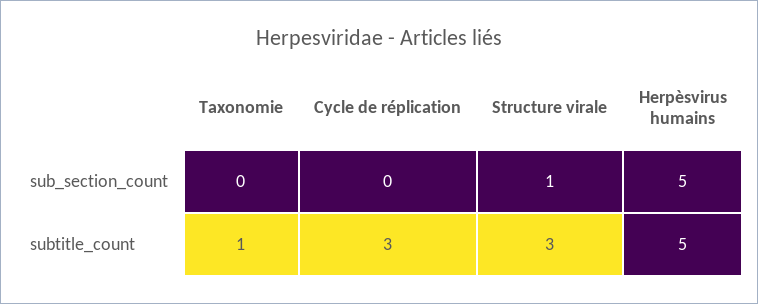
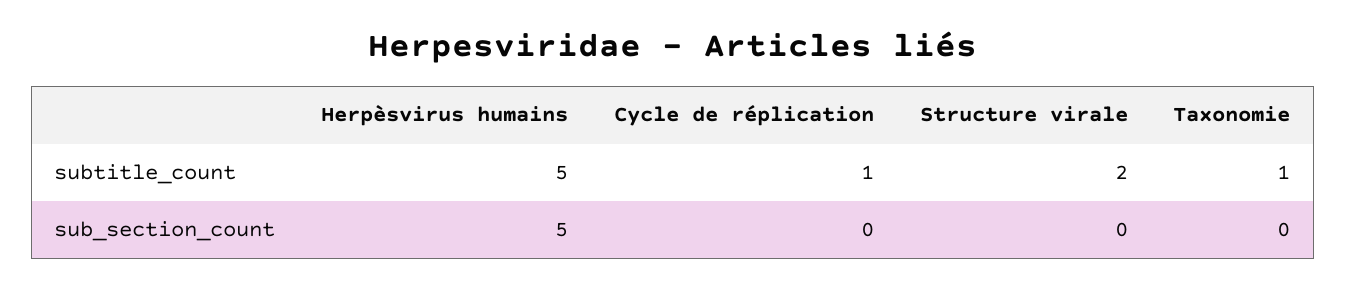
Structure virale, sub_section_count: 1 -> 0
Cycle de réplication, subtitle_count: 3 -> 1
Structure virale, subtitle_count: 3 -> 2

